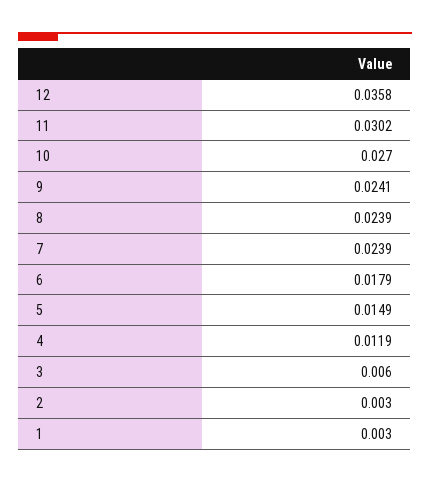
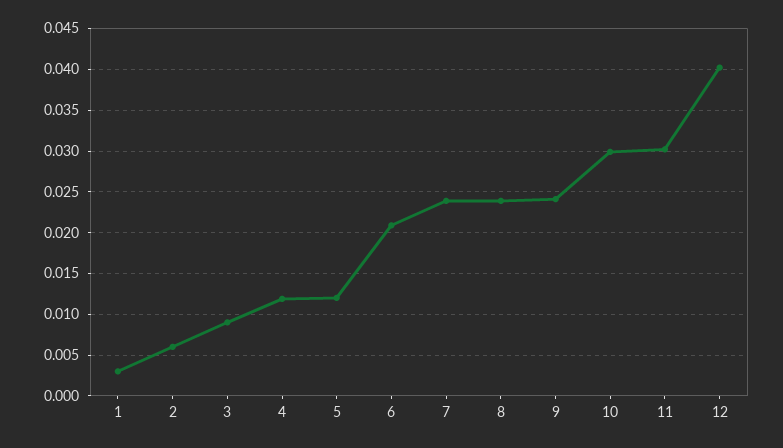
12: 0.0358 -> 0.04
10: 0.027 -> 0.03
6: 0.0179 -> 0.021
5: 0.0149 -> 0.012
3: 0.006 -> 0.009
2: 0.003 -> 0.006

